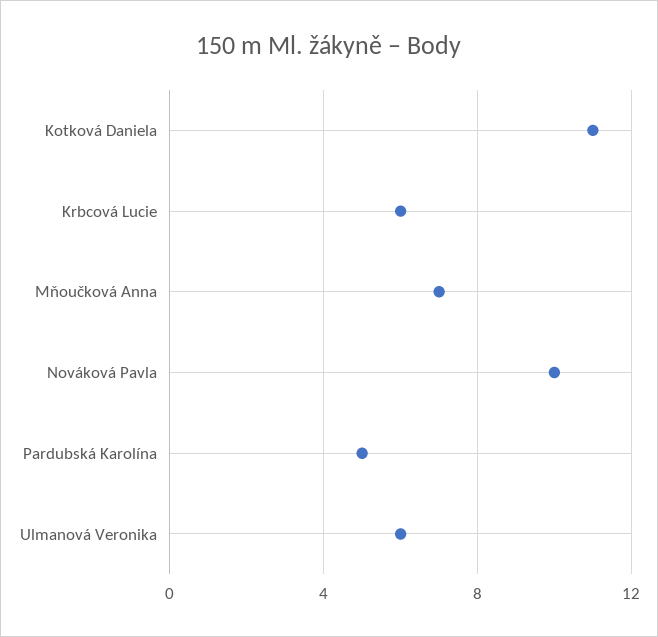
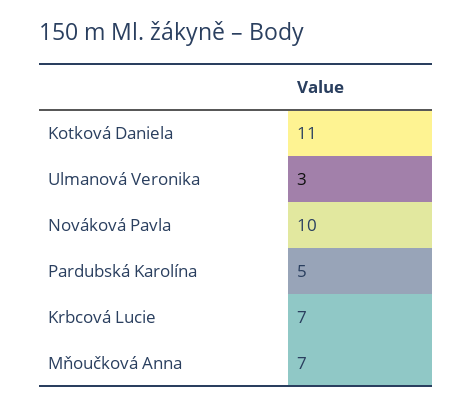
Krbcová Lucie: 6 -> 7
Ulmanová Veronika: 6 -> 3

